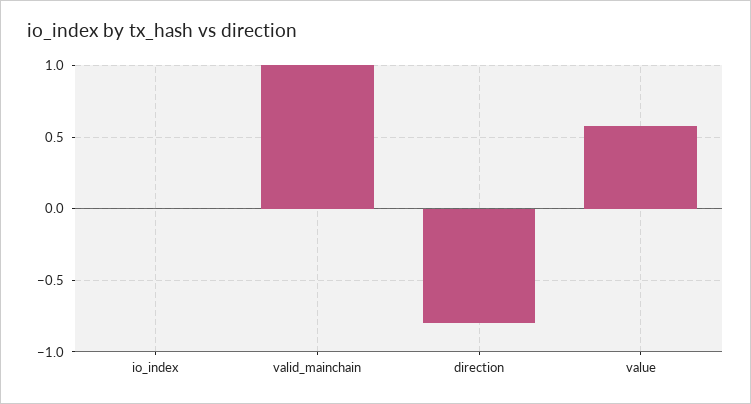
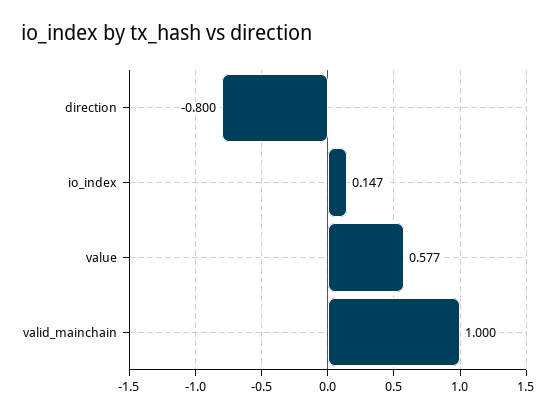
io_index: 0 -> 0.147

